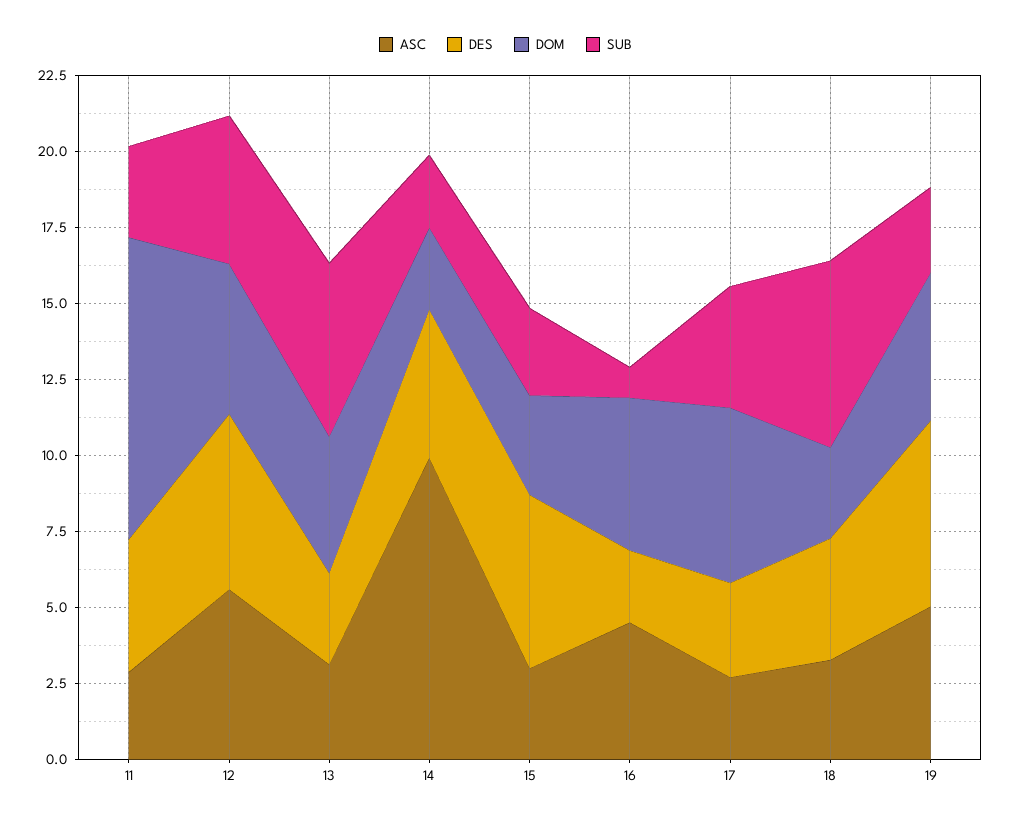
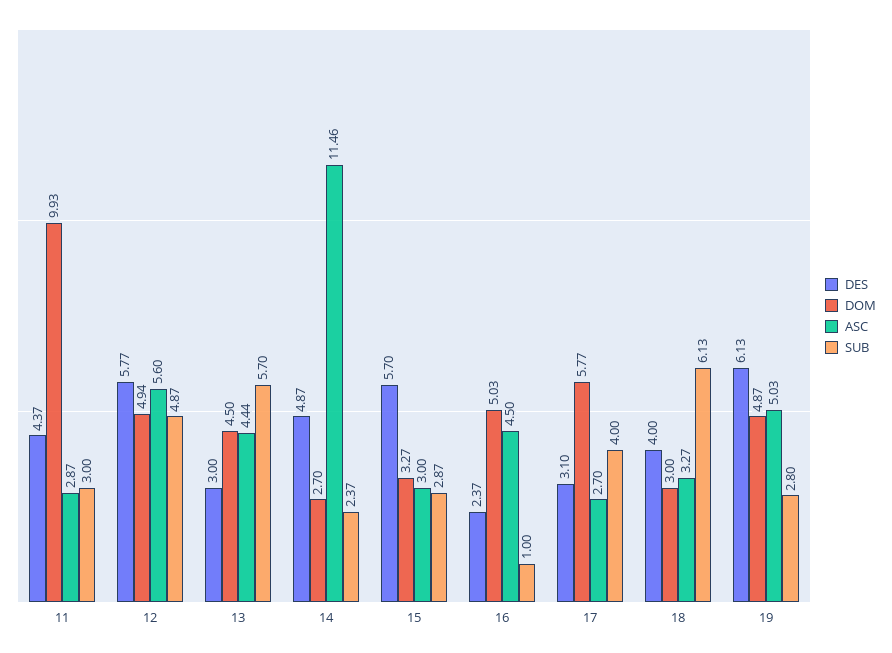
ASC, 13: 3 -> 4.44
ASC, 14: 10 -> 11.46

